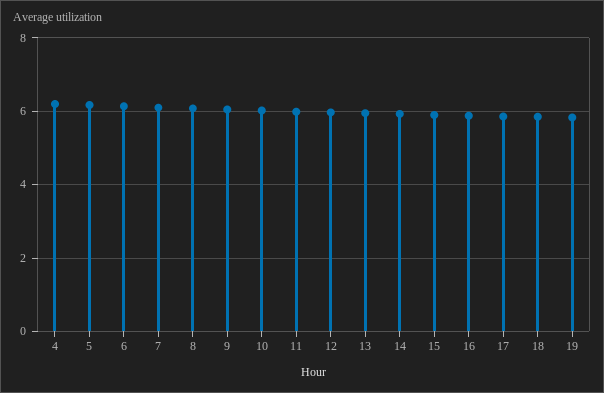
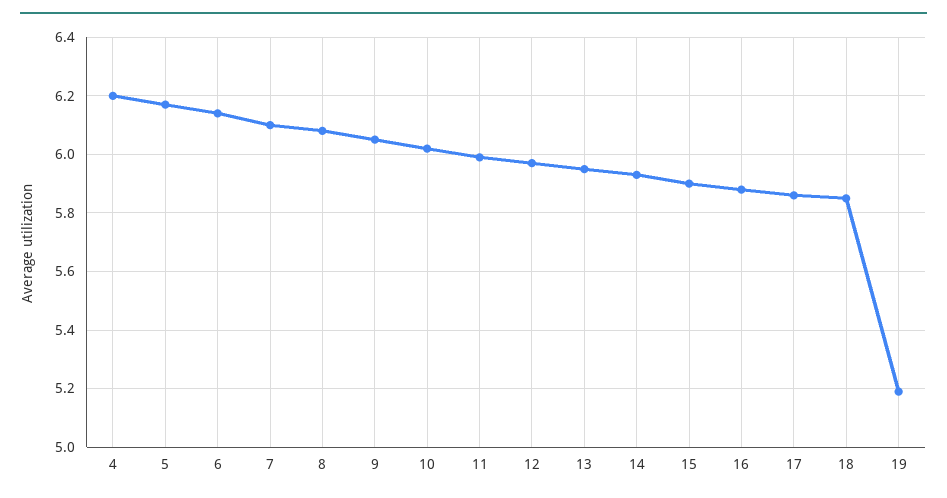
19: 5.8 -> 5.2

